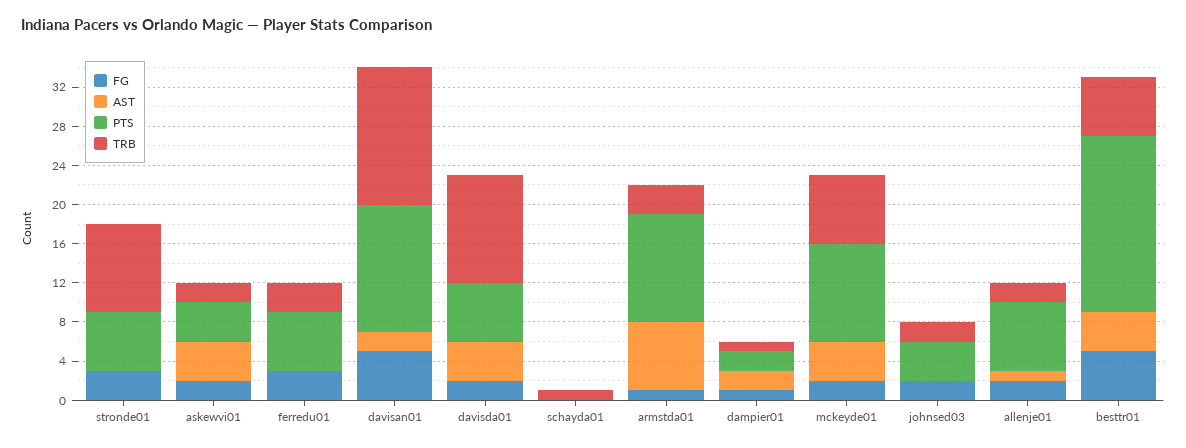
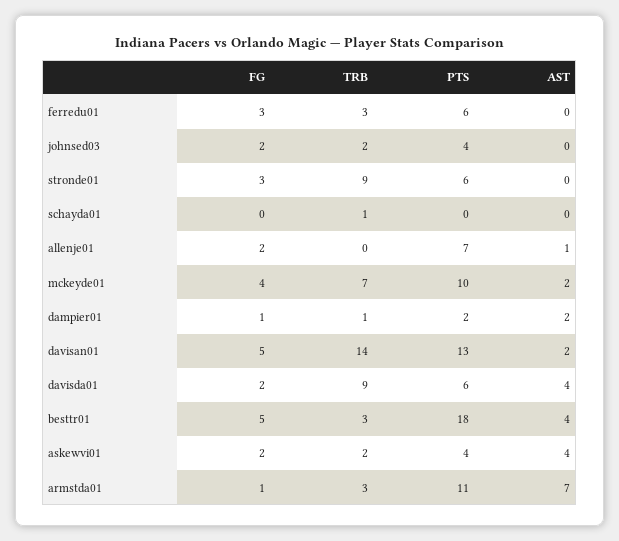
TRB, davisda01: 11 -> 9
FG, mckeyde01: 2 -> 4
AST, mckeyde01: 4 -> 2
TRB, allenje01: 2 -> 0
TRB, besttr01: 6 -> 3

